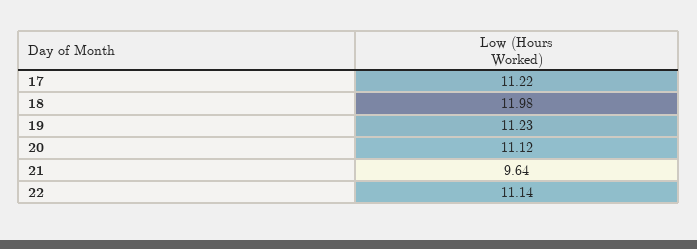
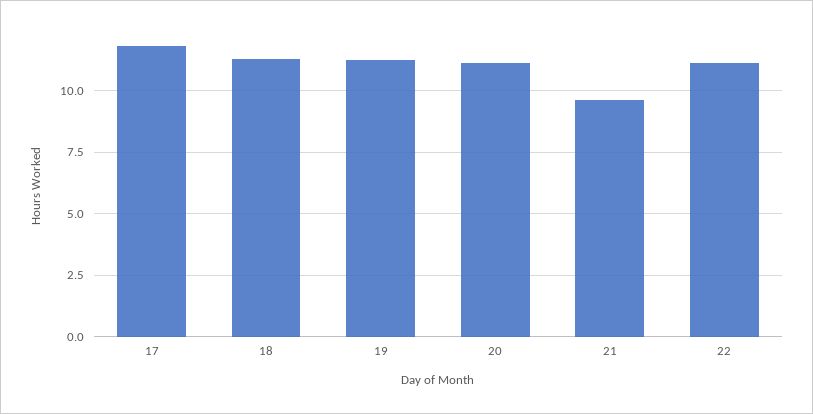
17: 11.22 -> 11.75
18: 11.98 -> 11.25

